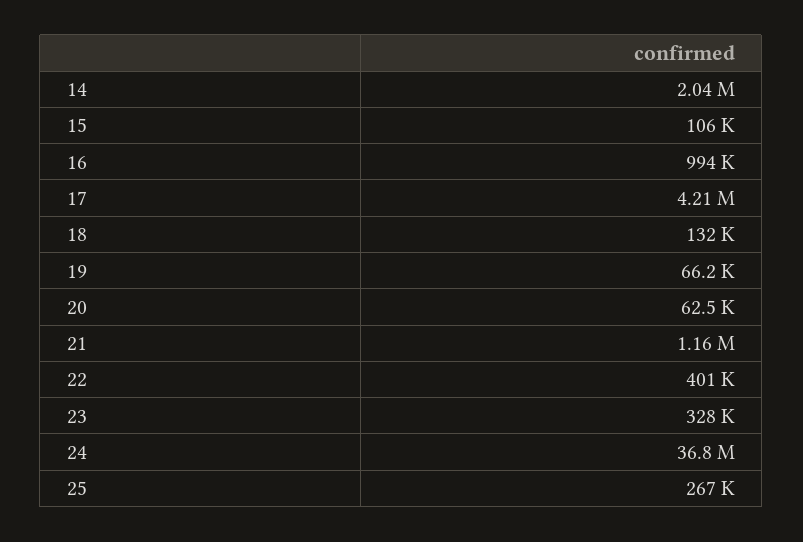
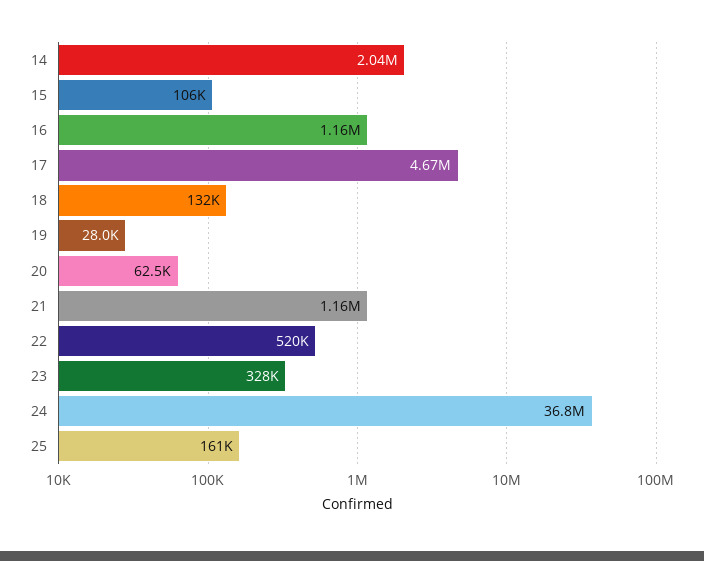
16: 994000 -> 1160000
17: 4210000 -> 4670000
19: 66200 -> 28000
22: 401000 -> 520000
25: 267000 -> 161000

